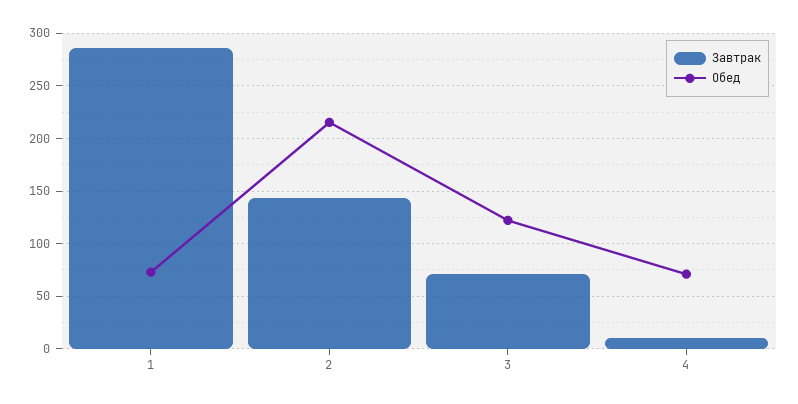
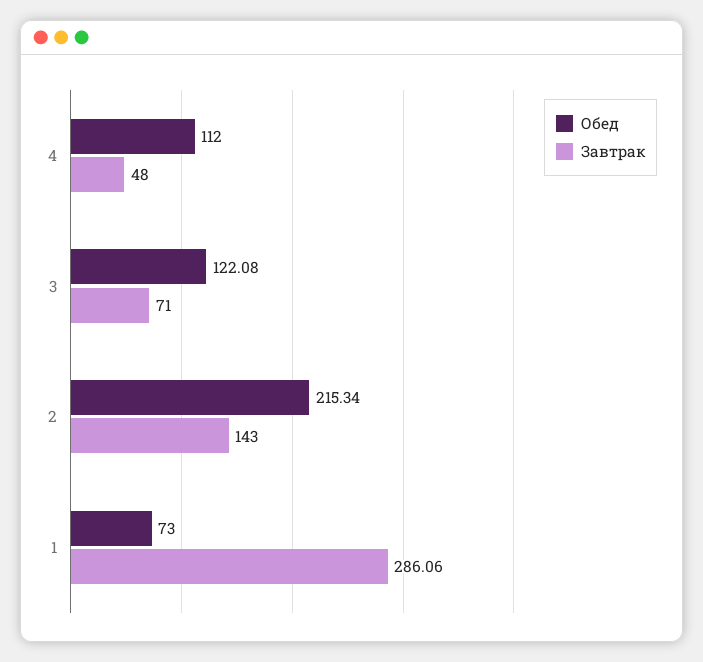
Завтрак, 4: 10 -> 48
Обед, 4: 70 -> 112

